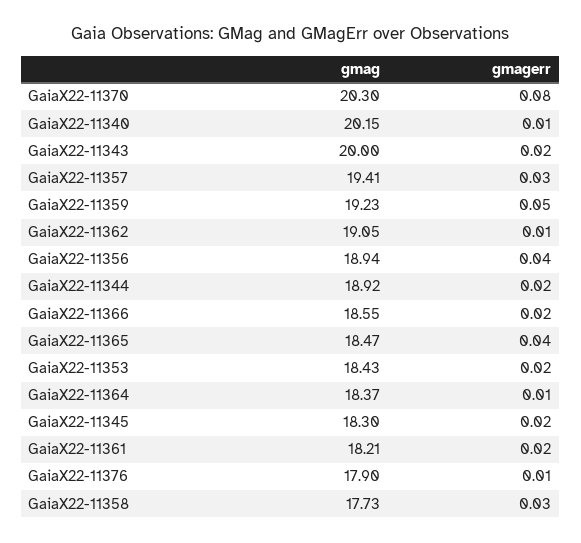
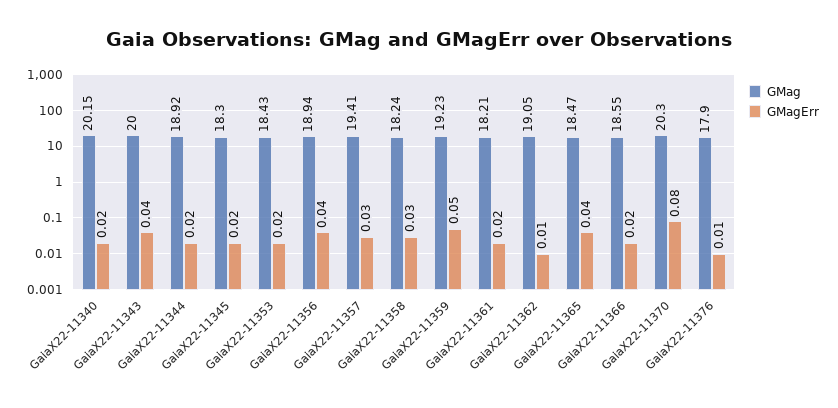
gmagerr, GaiaX22-11340: 0.01 -> 0.02
gmagerr, GaiaX22-11343: 0.02 -> 0.04
gmag, GaiaX22-11364: 18.37 -> none
gmagerr, GaiaX22-11364: 0.01 -> none
gmag, GaiaX22-11358: 17.73 -> 18.24

